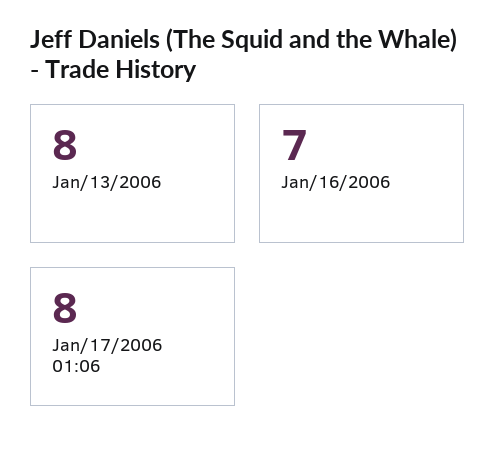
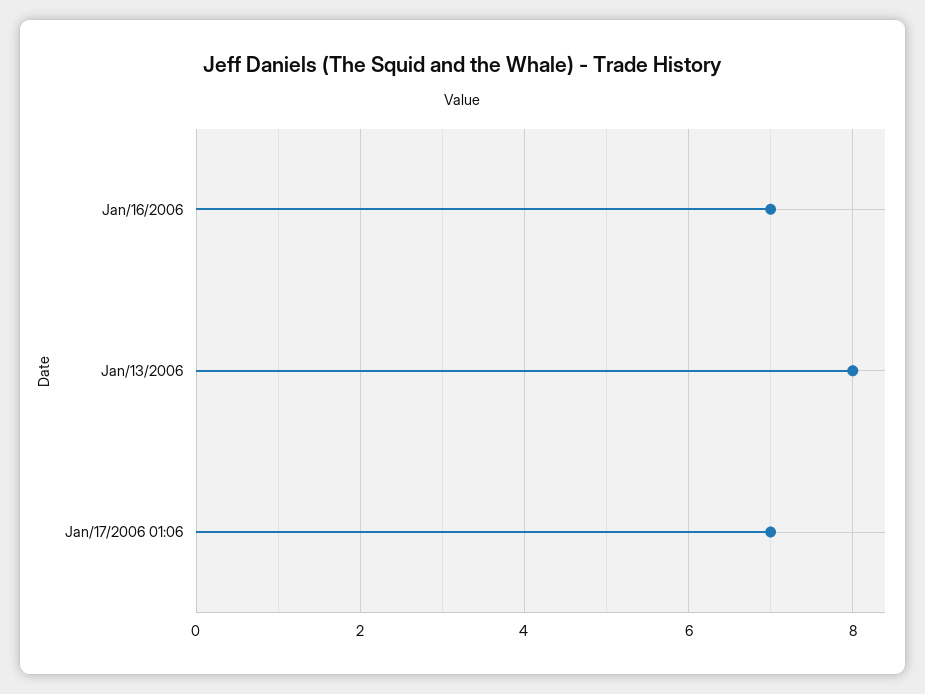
Jan/17/2006 01:06: 8 -> 7

